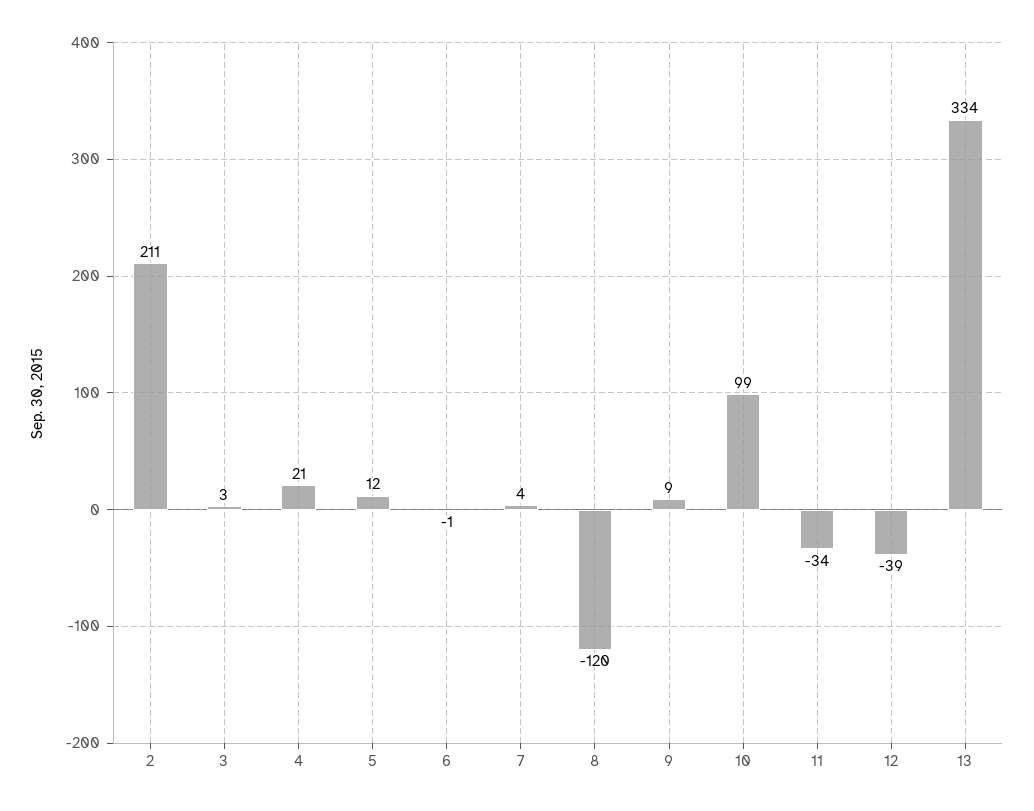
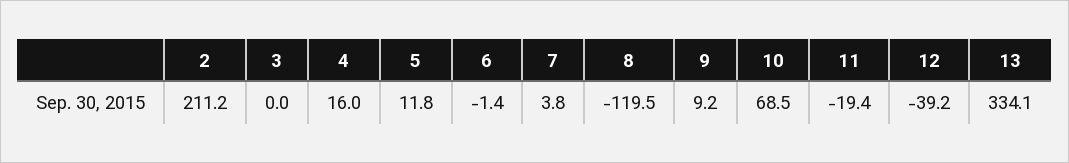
3: 3 -> 0
4: 21 -> 16
10: 99 -> 68.5
11: -34 -> -19.4

